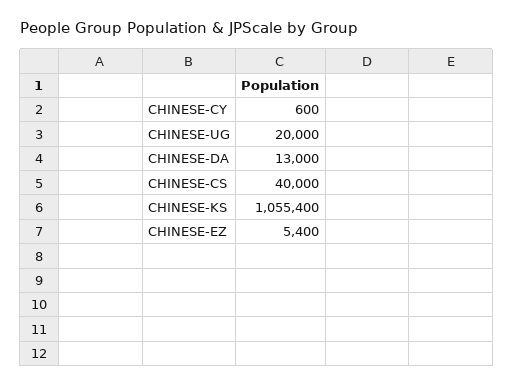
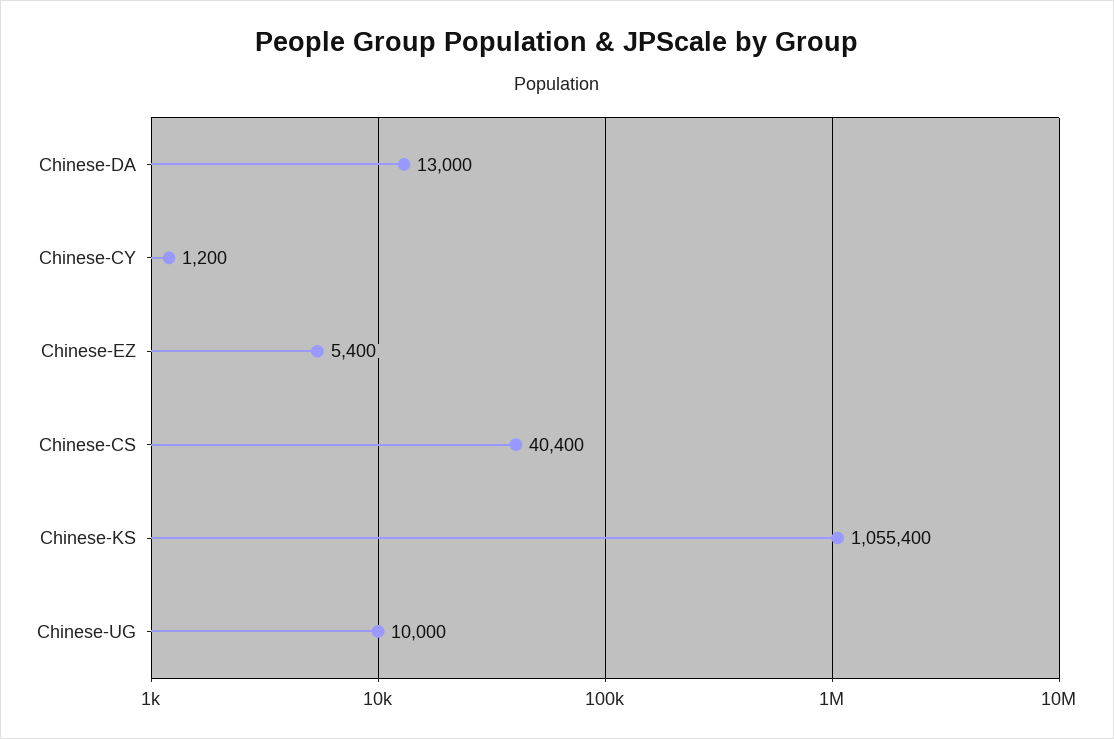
CHINESE-CY: 600 -> 1200
CHINESE-UG: 20000 -> 10000
CHINESE-CS: 40000 -> 40400

